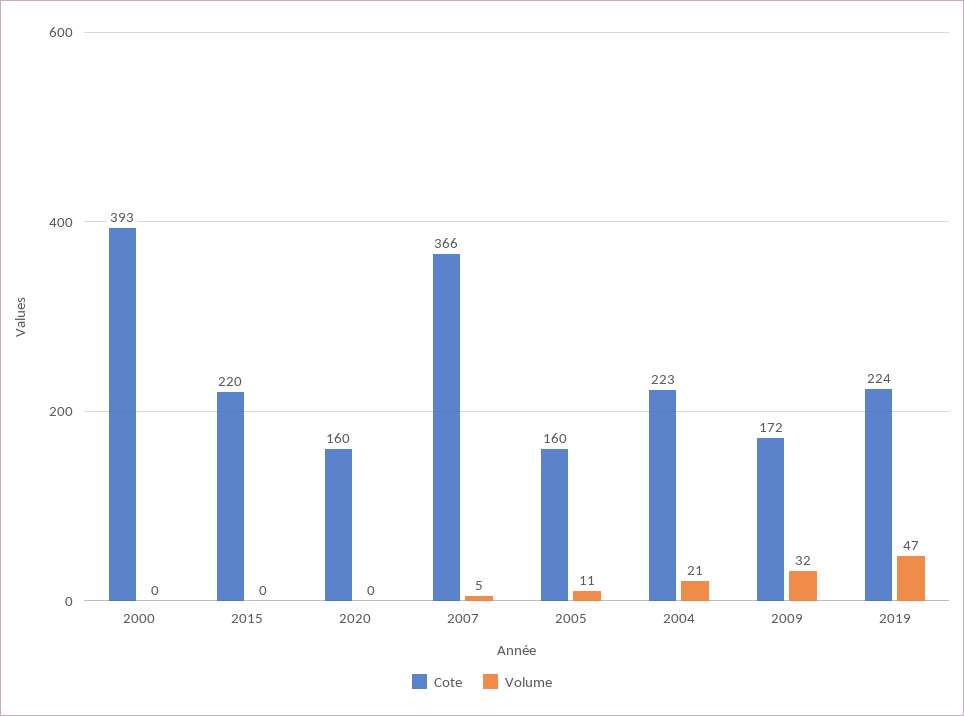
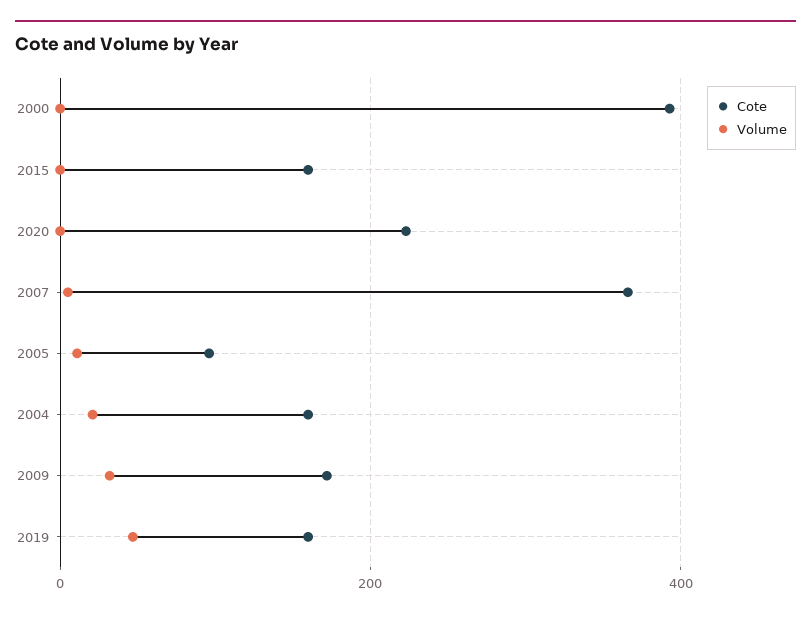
Cote, 2015: 220 -> 160
Cote, 2020: 160 -> 220
Cote, 2005: 160 -> 100
Cote, 2004: 223 -> 160
Cote, 2019: 224 -> 160

